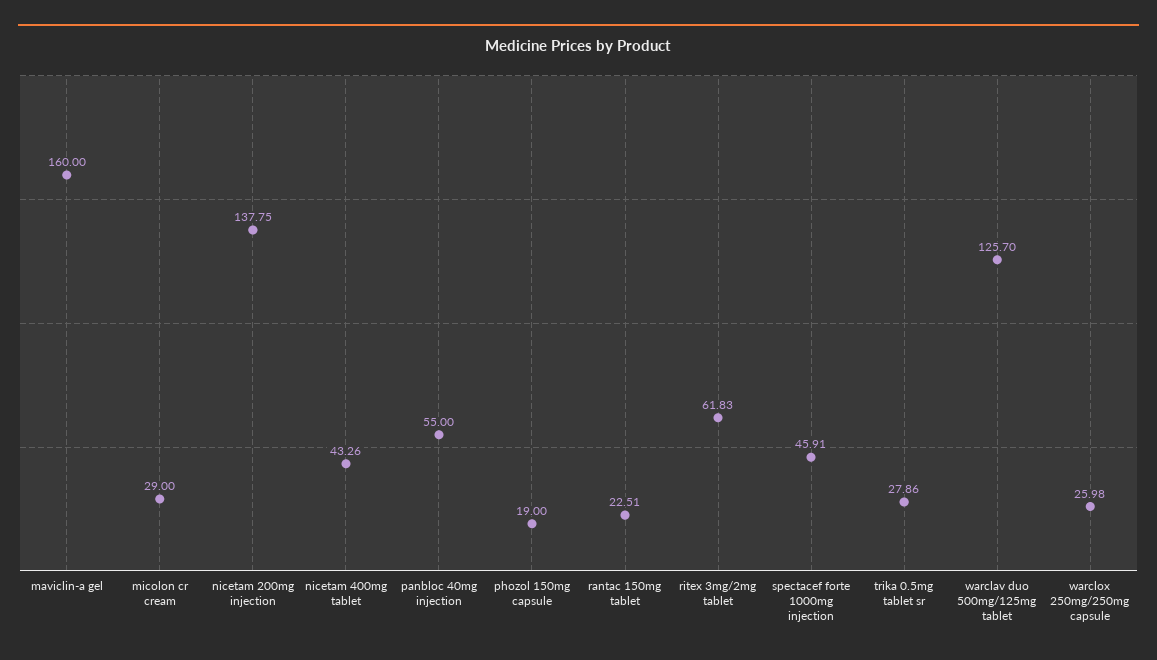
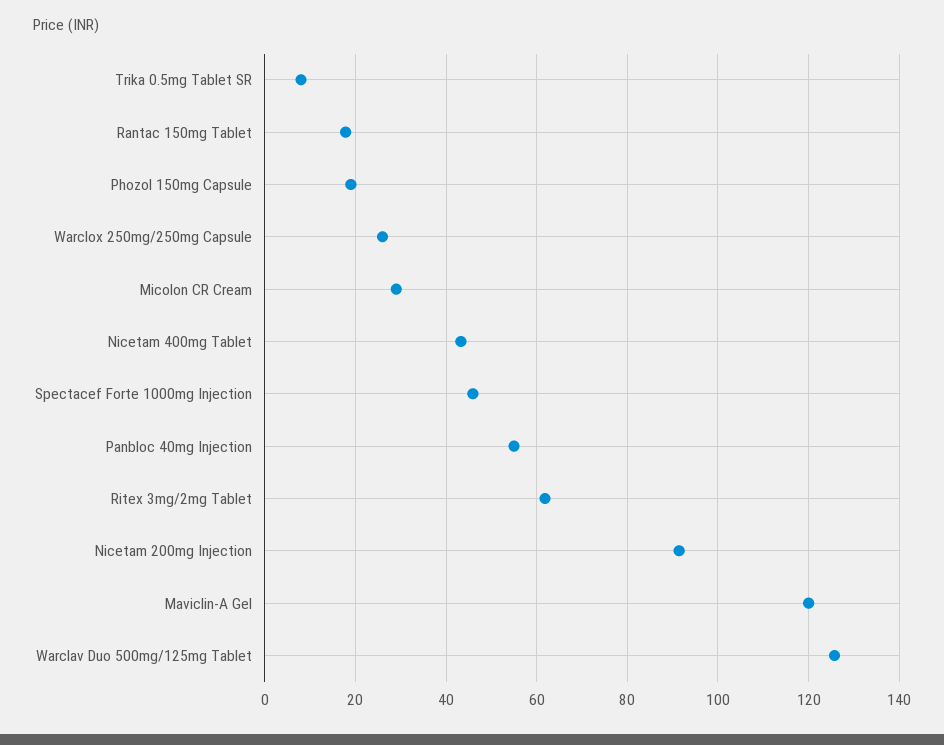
maviclin-a gel: 160 -> 120
nicetam 200mg injection: 137.75 -> 92
rantac 150mg tablet: 22.51 -> 18
trika 0.5mg tablet sr: 27.86 -> 8

